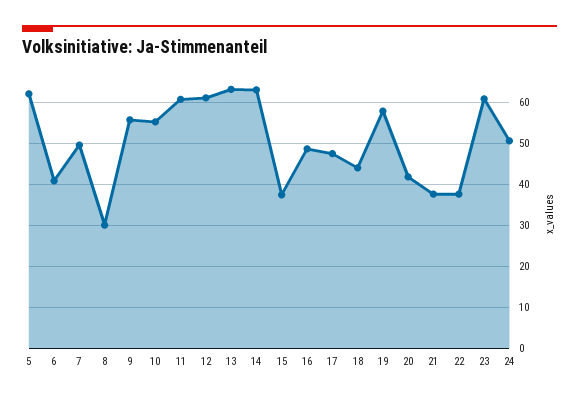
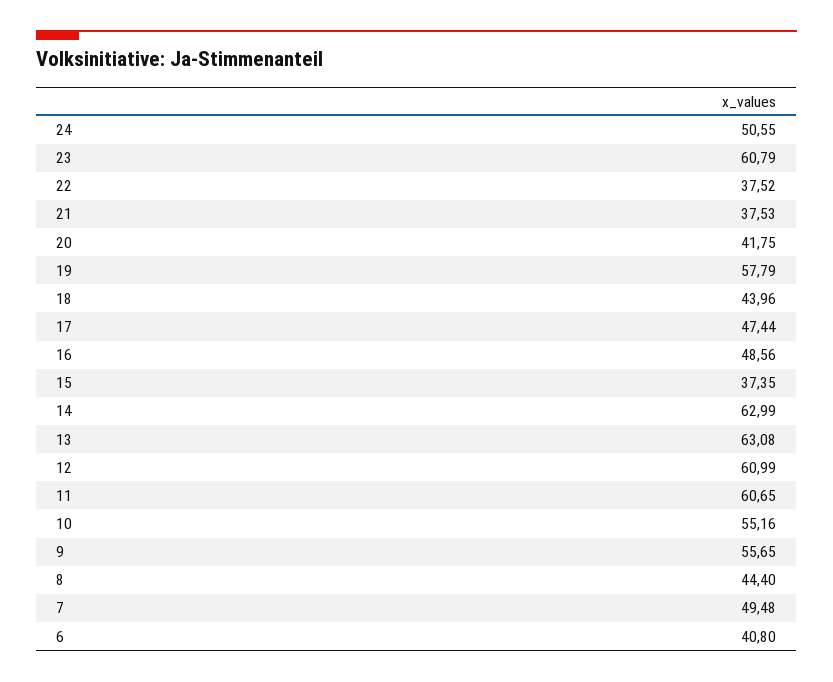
5: 62 -> none
8: 30 -> 44.4

